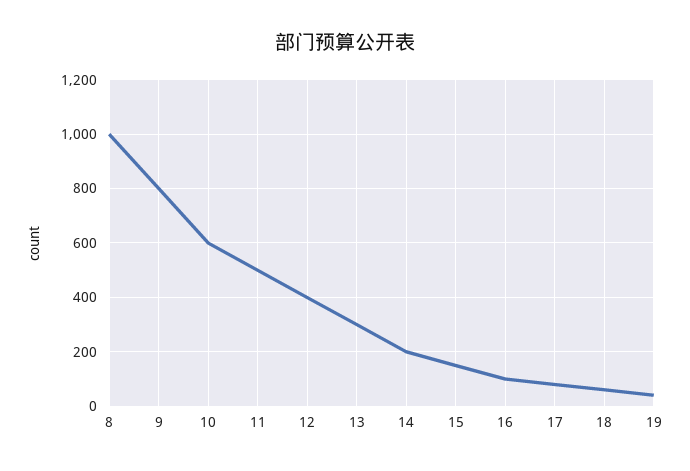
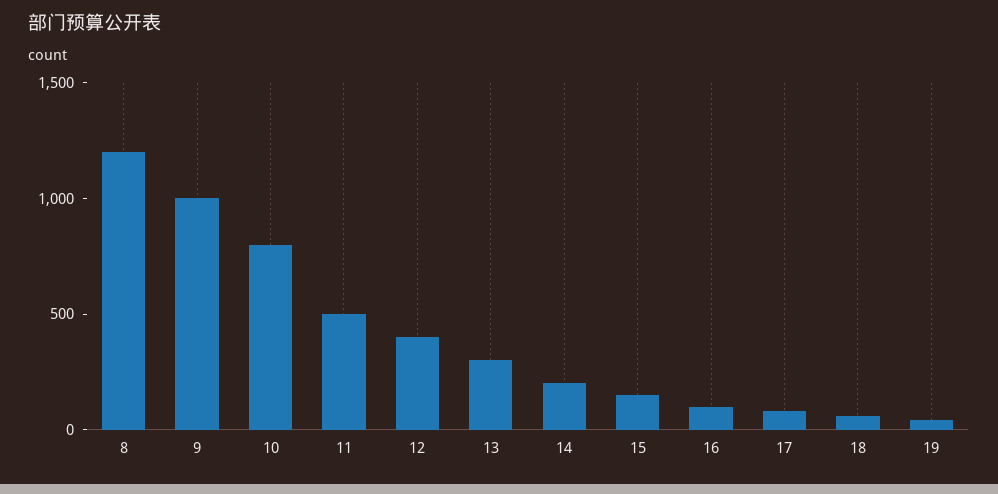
8: 1000 -> 1200
9: 800 -> 1000
10: 600 -> 800

